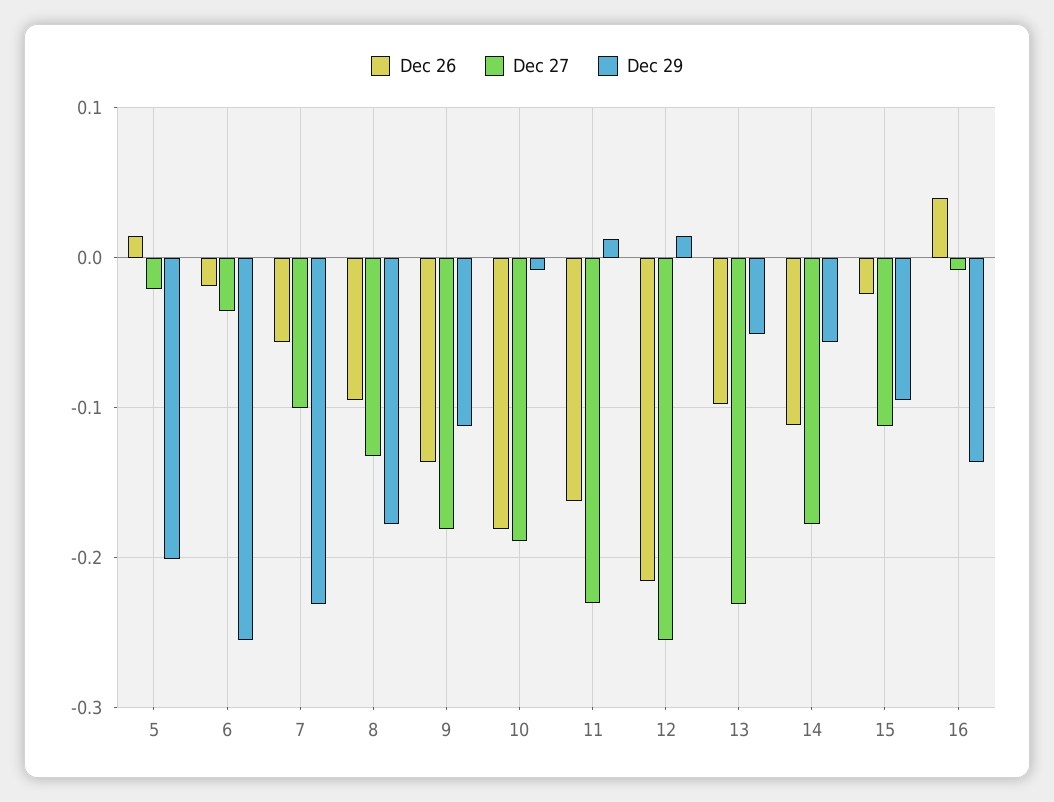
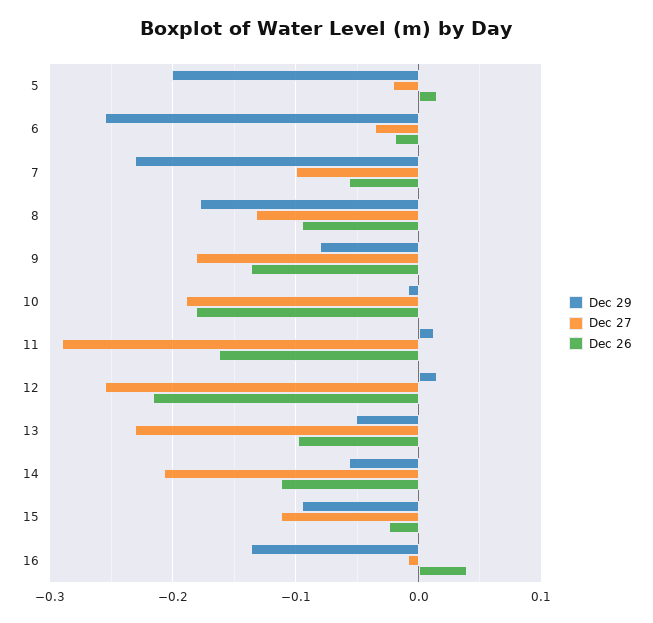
Dec 29, 9: -0.11 -> -0.08
Dec 27, 11: -0.23 -> -0.29
Dec 27, 14: -0.18 -> -0.21

